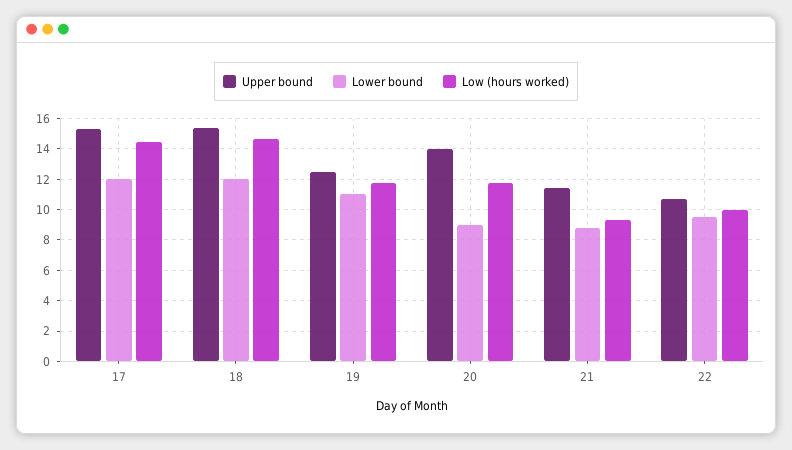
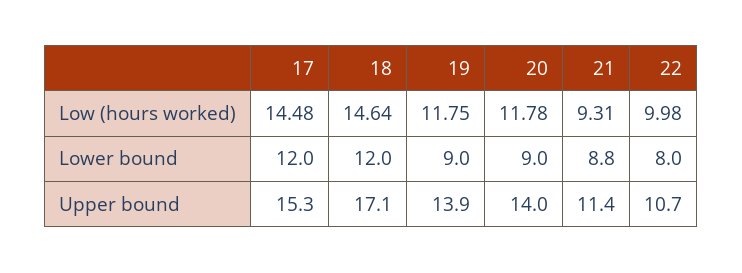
Upper bound, 18: 15.5 -> 17.1
Upper bound, 19: 12.5 -> 13.9
Lower bound, 19: 11 -> 9
Lower bound, 22: 9.5 -> 8

